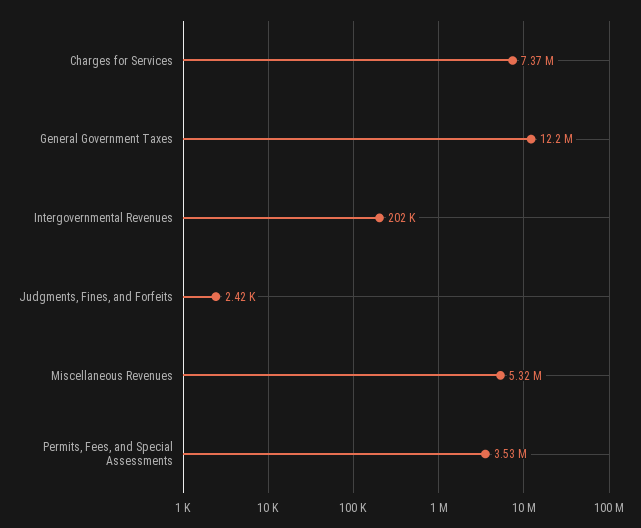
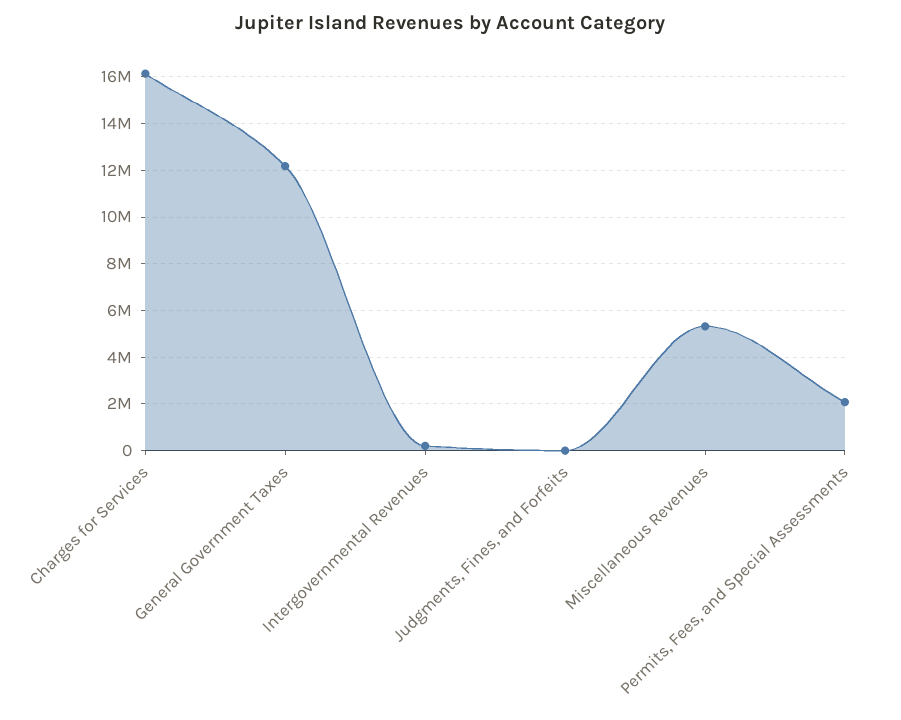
Charges for Services: 7370000 -> 16000000
Permits, Fees, and Special Assessments: 3530000 -> 2000000

